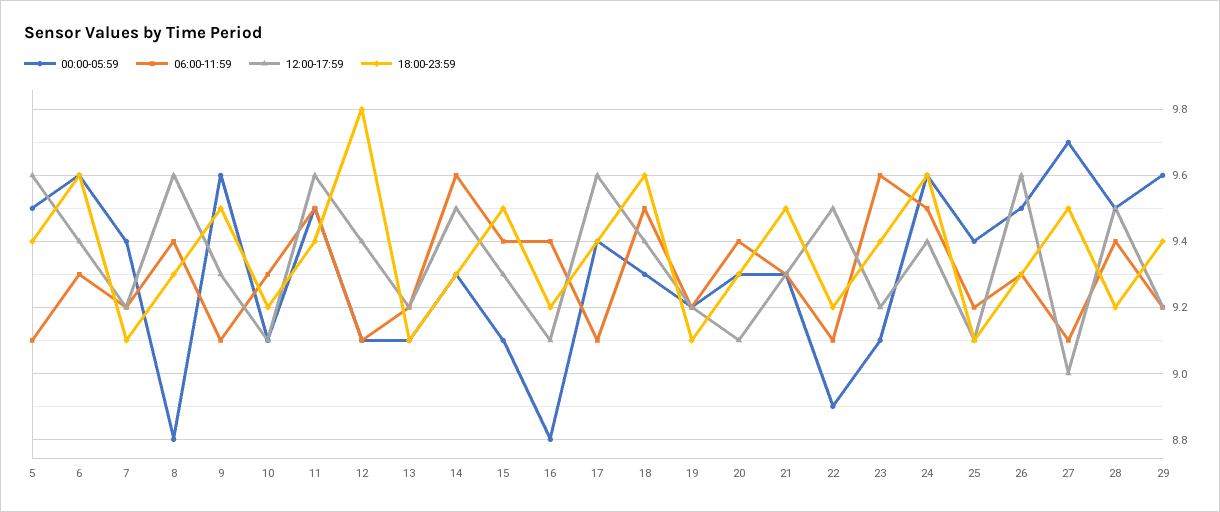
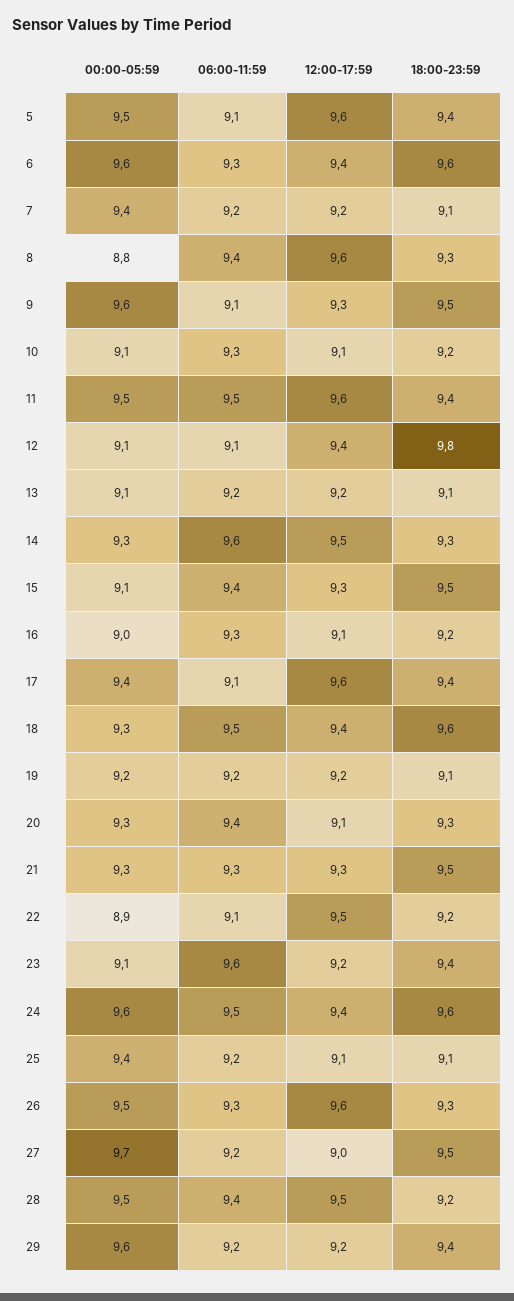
00:00-05:59, 16: 8.8 -> 9
06:00-11:59, 16: 9.4 -> 9.3
06:00-11:59, 27: 9.1 -> 9.2

